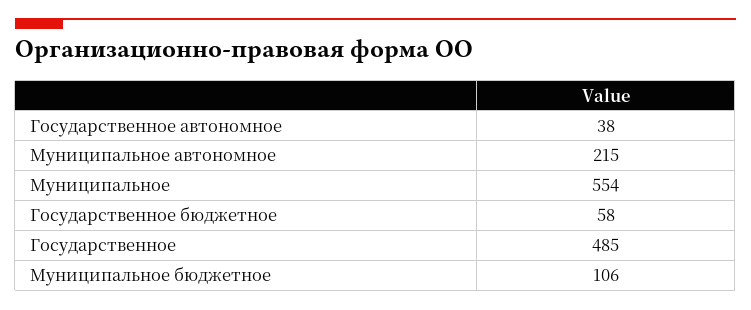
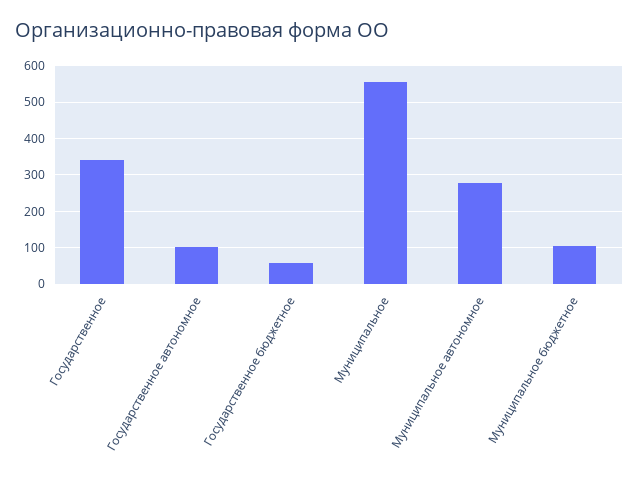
Государственное автономное: 38 -> 100
Муниципальное автономное: 215 -> 280
Государственное: 485 -> 340

